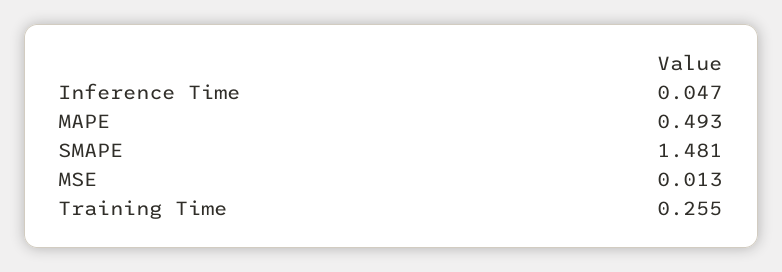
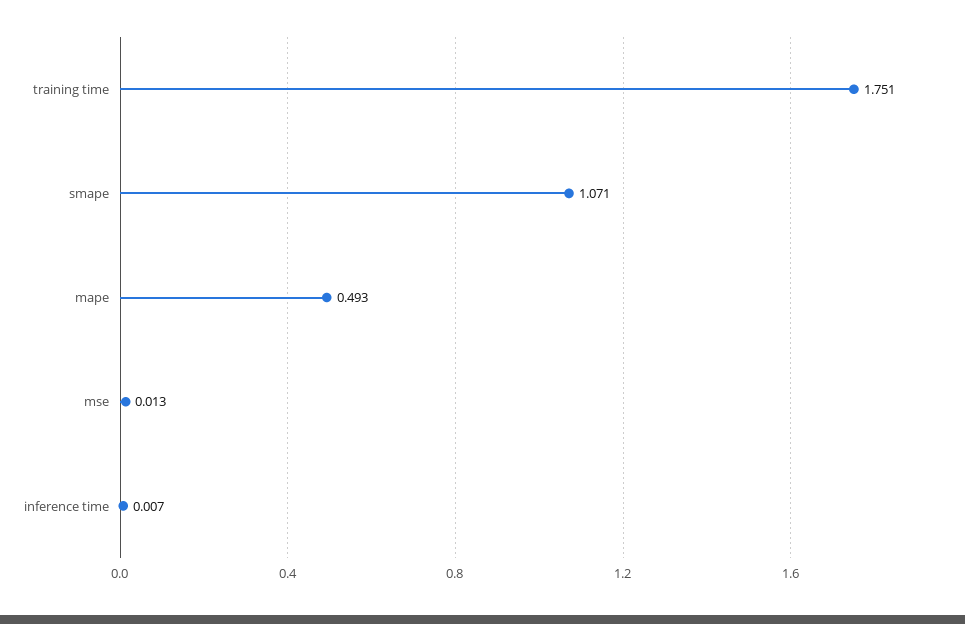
Inference Time: 0.047 -> 0.007
SMAPE: 1.481 -> 1.071
Training Time: 0.255 -> 1.751

